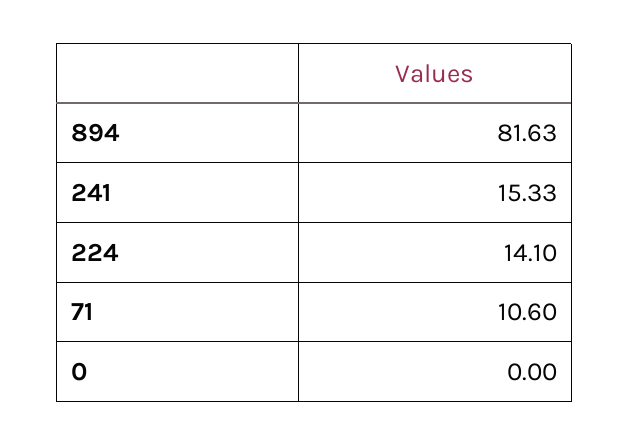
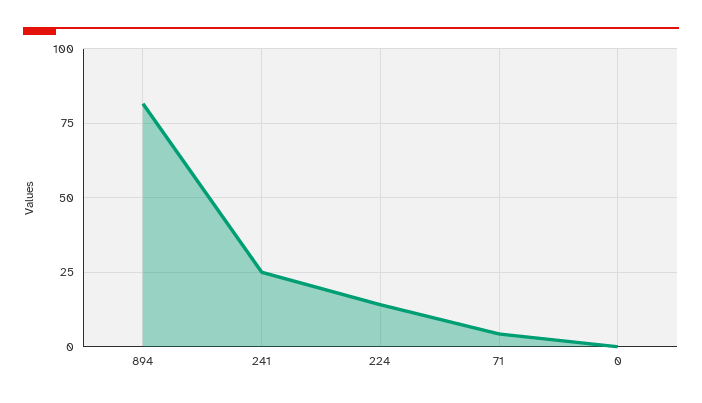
241: 15.33 -> 25
71: 10.6 -> 5

